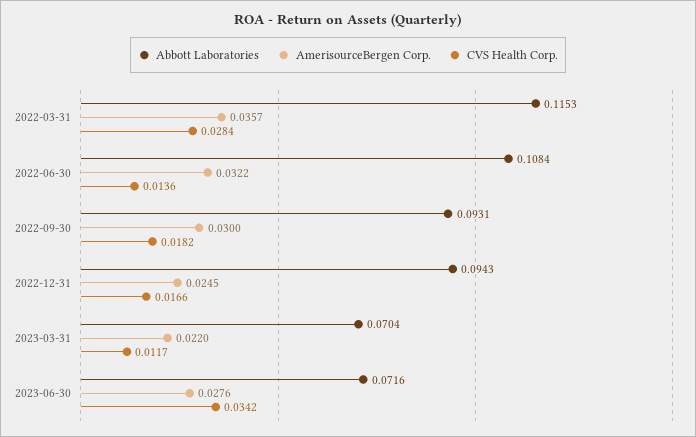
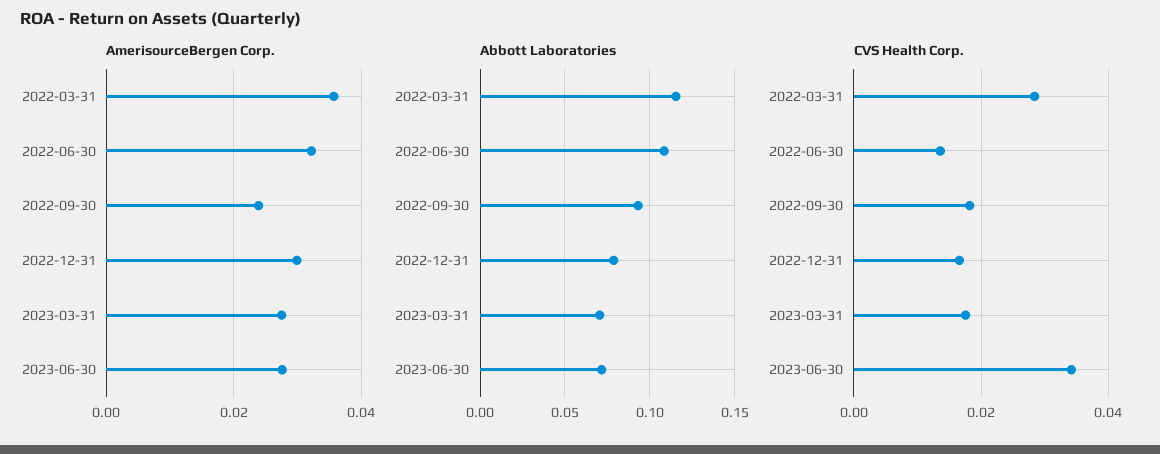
AmerisourceBergen Corp., 2022-09-30: 0.03 -> 0.024
Abbott Laboratories, 2022-12-31: 0.0943 -> 0.08
AmerisourceBergen Corp., 2022-12-31: 0.0245 -> 0.03
AmerisourceBergen Corp., 2023-03-31: 0.022 -> 0.028
CVS Health Corp., 2023-03-31: 0.0117 -> 0.018

